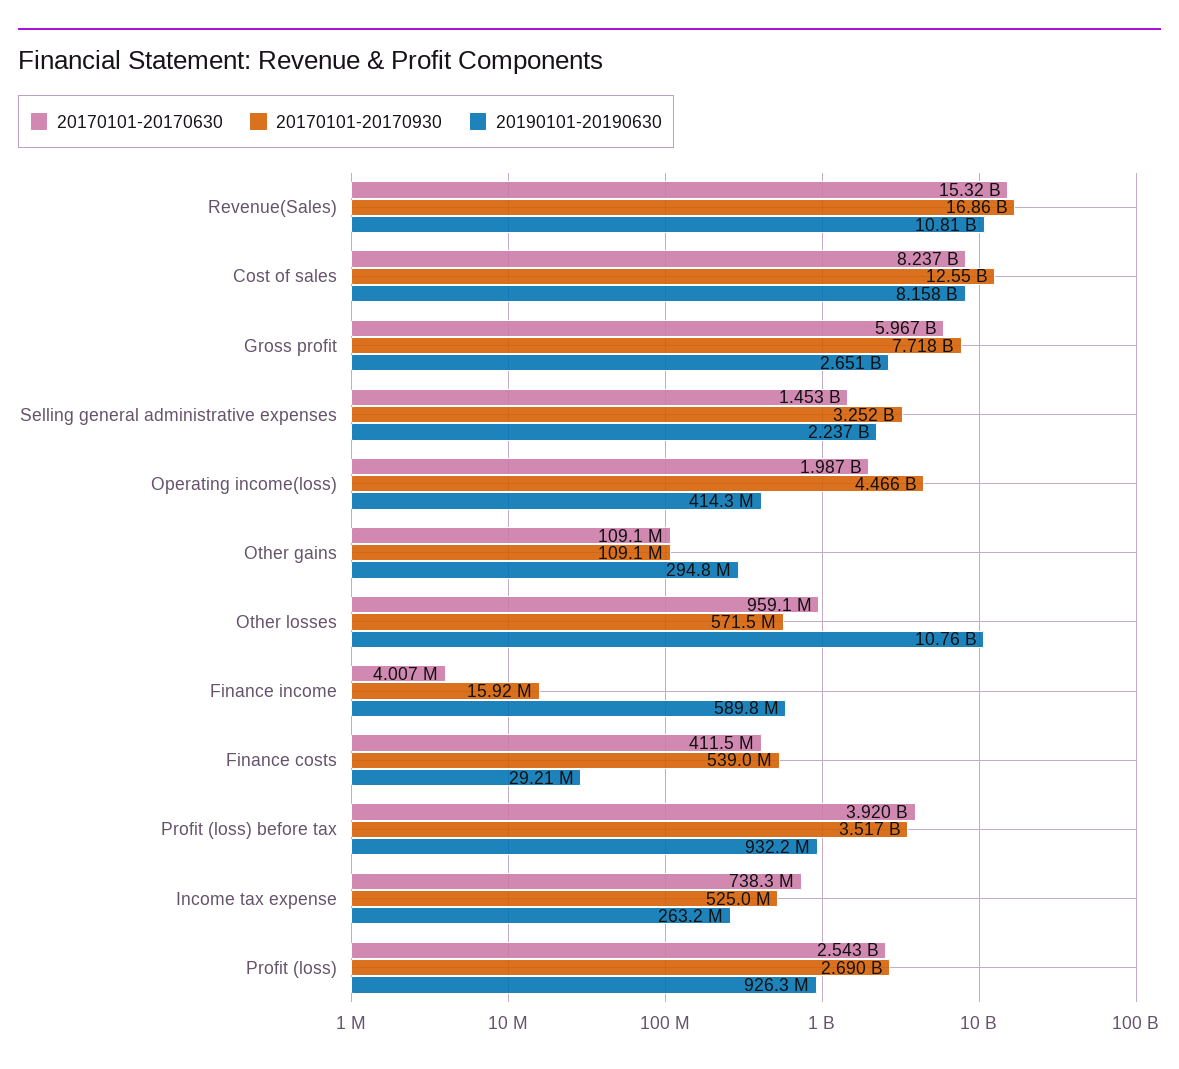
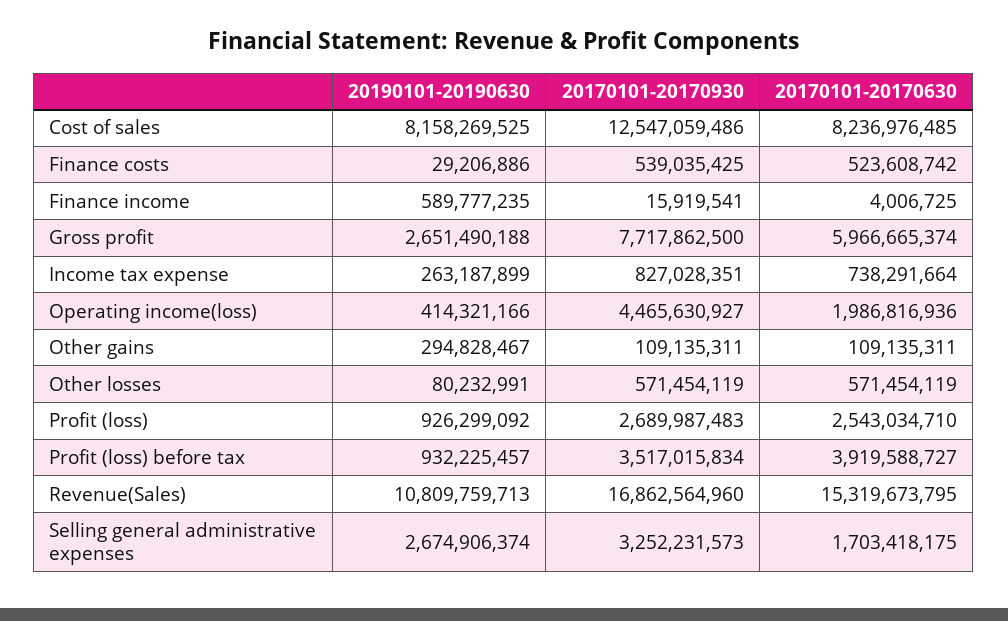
20170101-20170630, Selling general administrative expenses: 1453000000 -> 1703418175
20190101-20190630, Selling general administrative expenses: 2237000000 -> 2674906374
20170101-20170630, Other losses: 959100000 -> 571454119
20190101-20190630, Other losses: 10760000000 -> 80232991
20170101-20170630, Finance costs: 411500000 -> 523608742
20170101-20170930, Income tax expense: 525000000 -> 827028351

